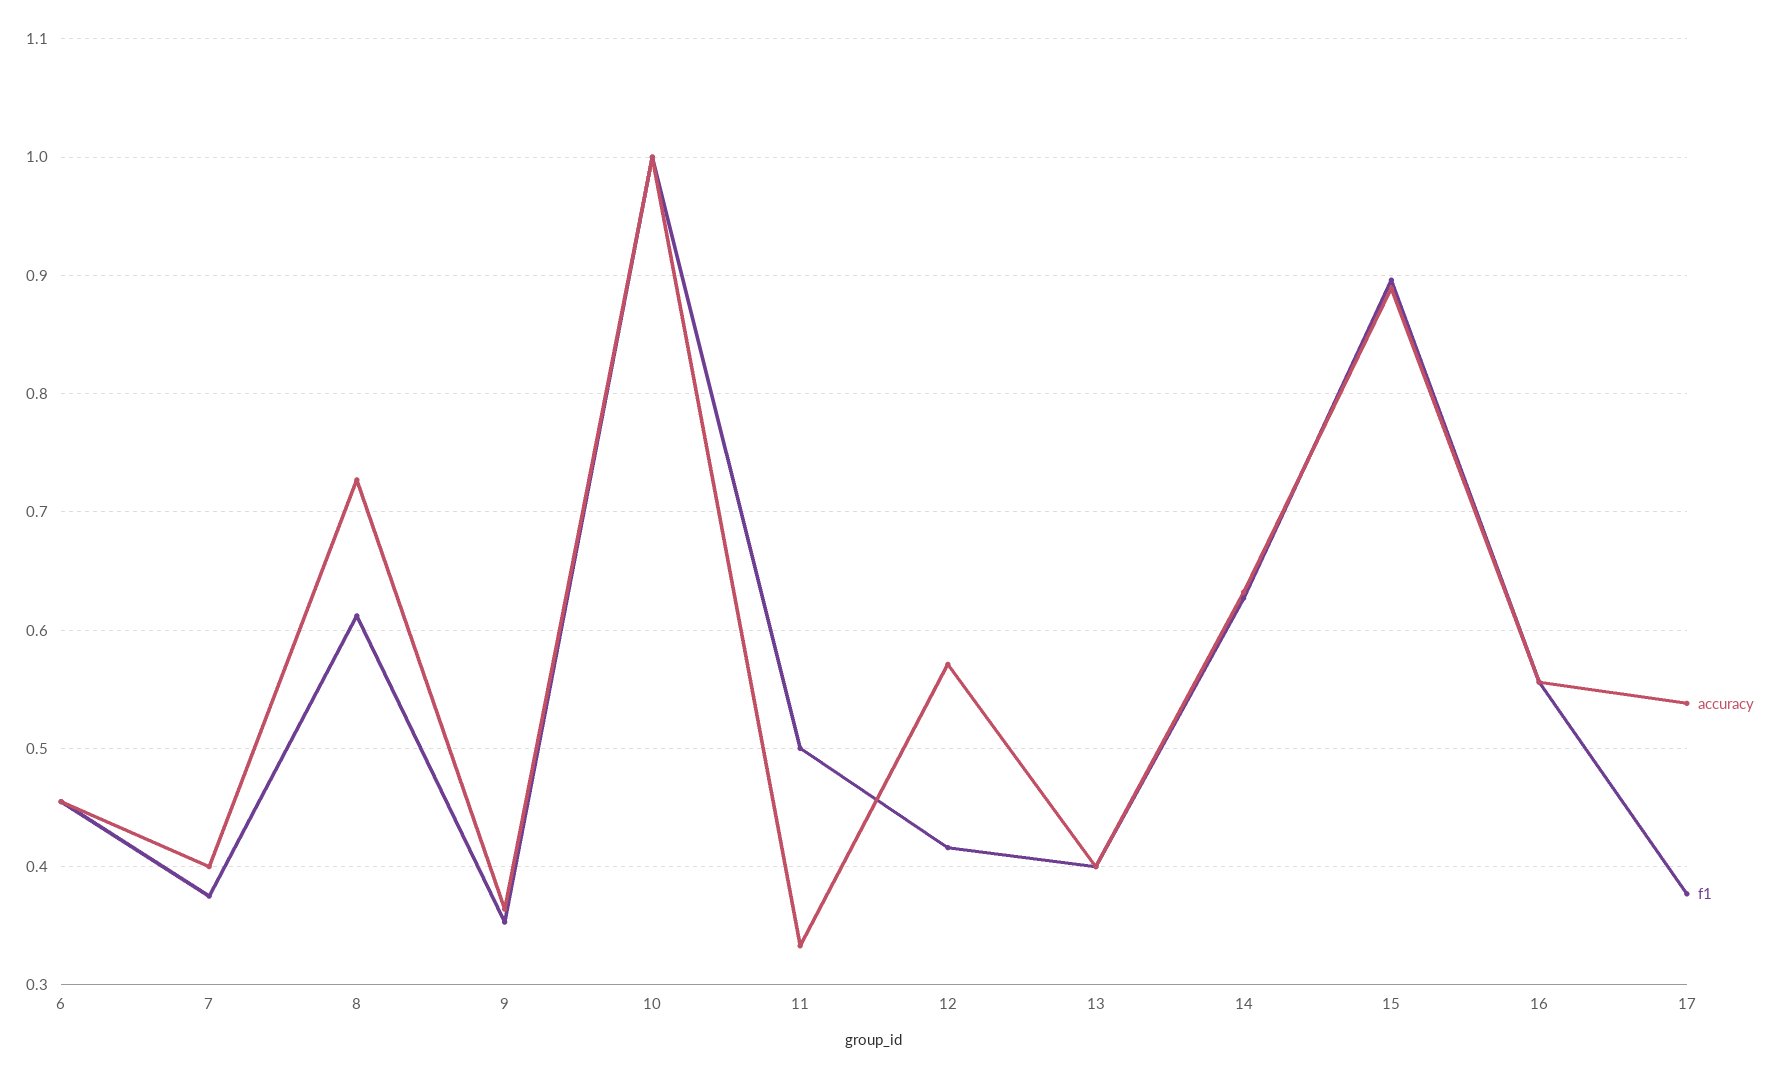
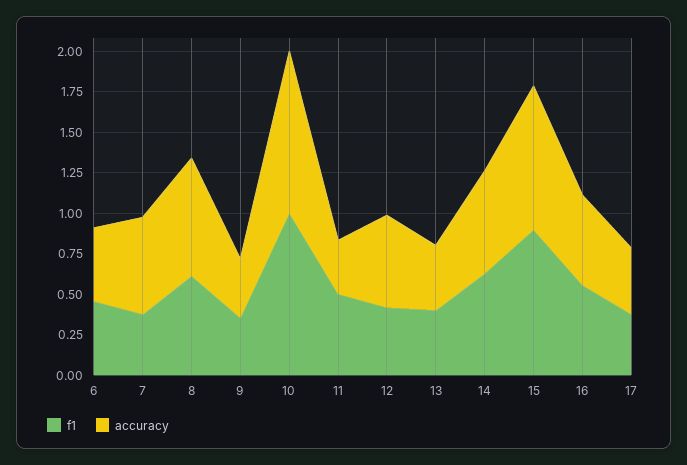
accuracy, 7: 0.4 -> 0.6
accuracy, 17: 0.54 -> 0.4

